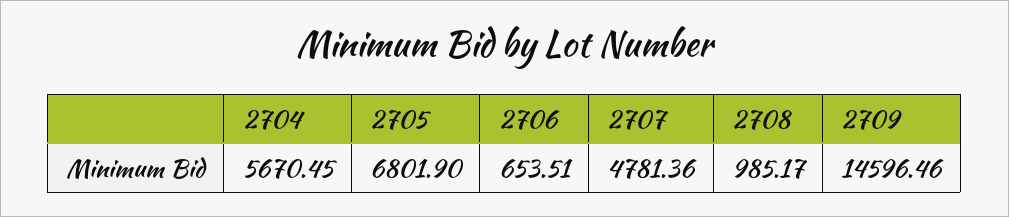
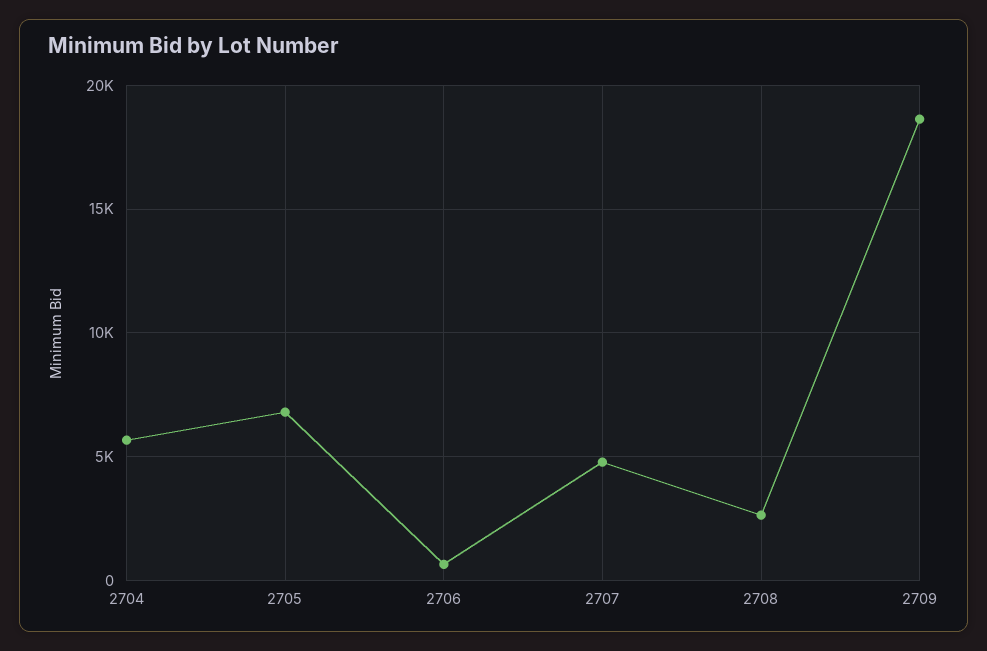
2708: 985.17 -> 2500
2709: 14596.46 -> 18500

